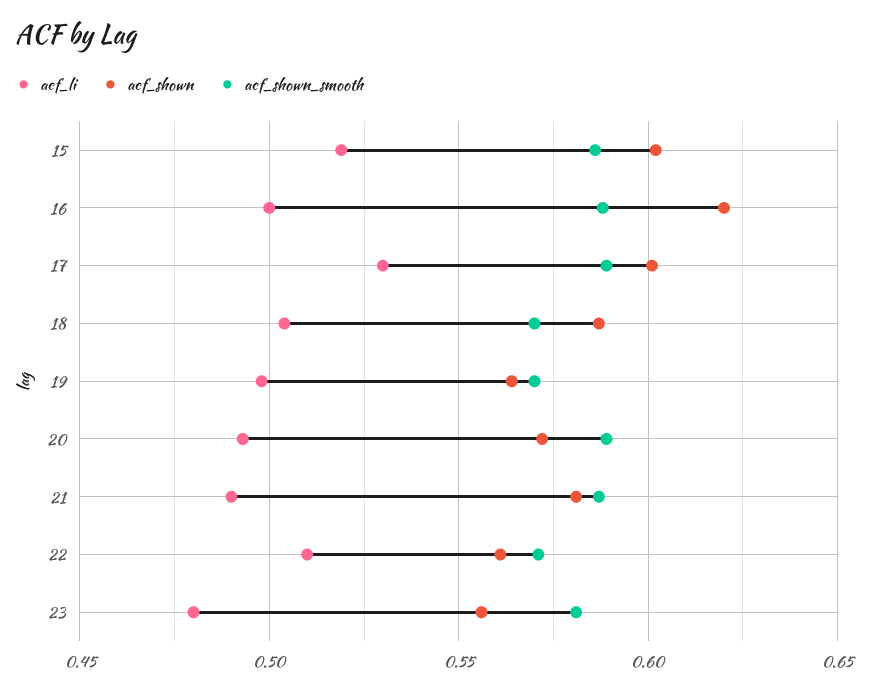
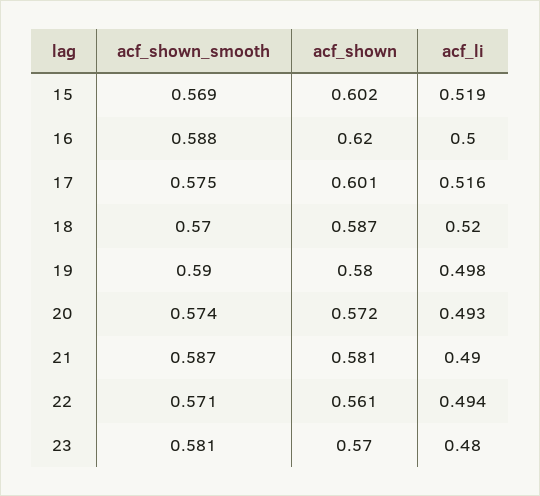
acf_shown_smooth, 15: 0.585 -> 0.569
acf_li, 17: 0.53 -> 0.516
acf_shown_smooth, 17: 0.59 -> 0.575
acf_li, 18: 0.505 -> 0.52
acf_shown, 19: 0.565 -> 0.58
acf_shown_smooth, 19: 0.57 -> 0.59
acf_shown_smooth, 20: 0.59 -> 0.574
acf_li, 22: 0.51 -> 0.494
acf_shown, 23: 0.555 -> 0.57

